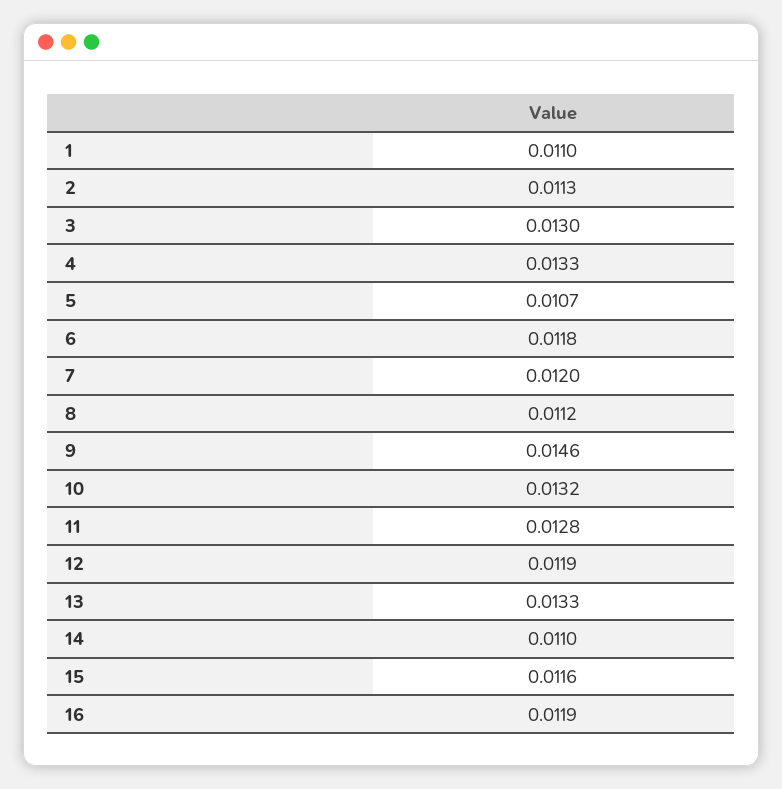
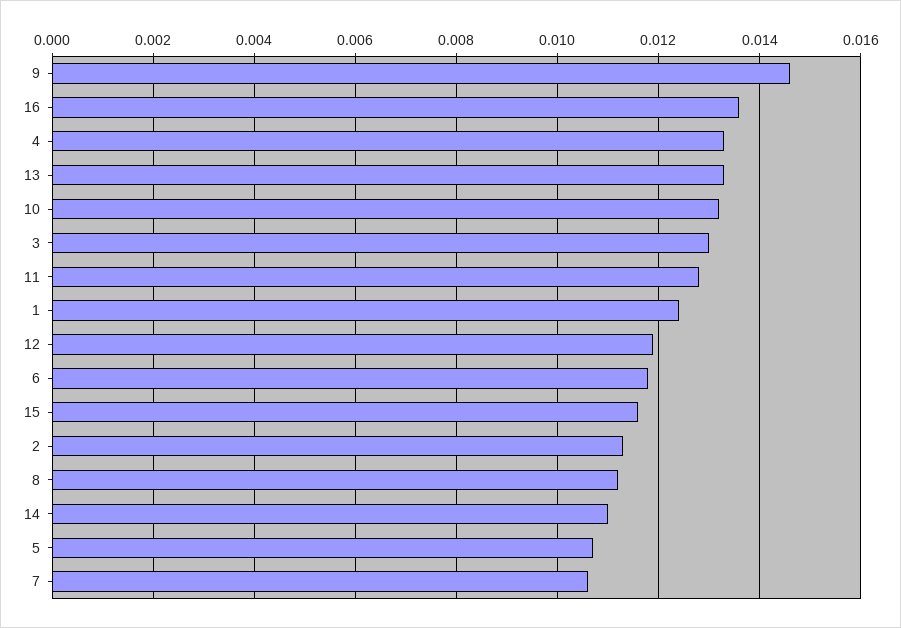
1: 0.011 -> 0.0125
7: 0.012 -> 0.0105
16: 0.0119 -> 0.0135

